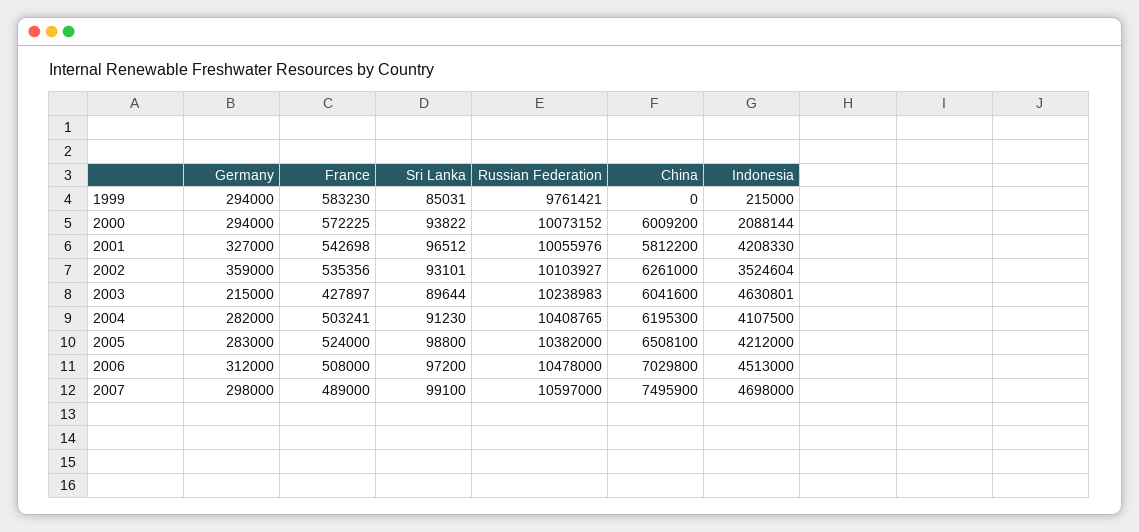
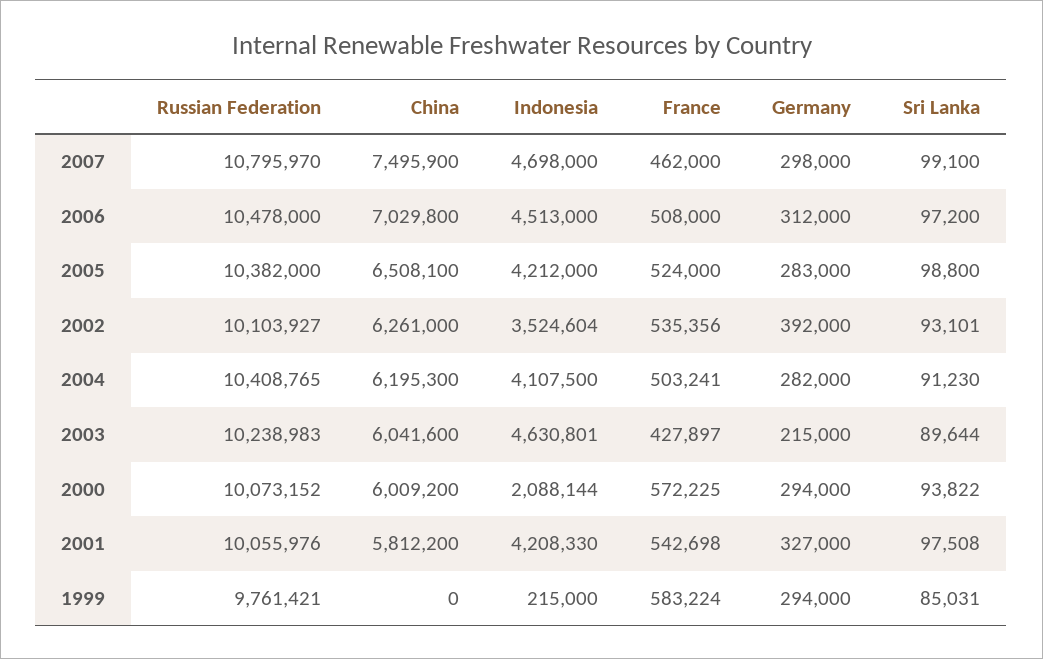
France, 1999: 583230 -> 583224
Sri Lanka, 2001: 96512 -> 97508
Germany, 2002: 359000 -> 392000
France, 2007: 489000 -> 462000
Russian Federation, 2007: 10597000 -> 10795970

